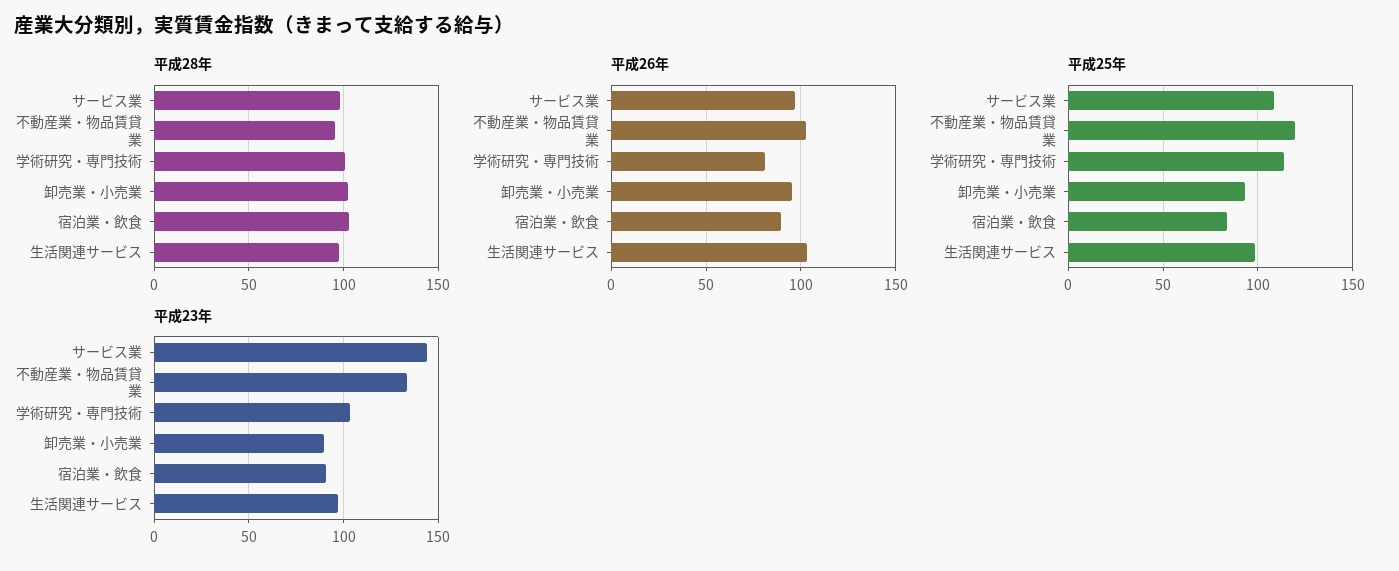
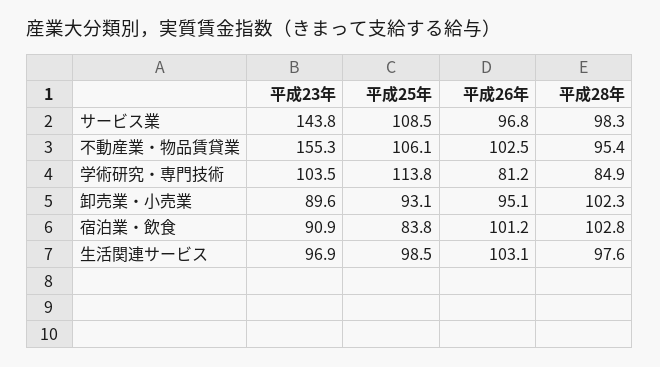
平成28年, 学術研究・専門技術: 100 -> 84.9
平成26年, 宿泊業・飲食: 90 -> 101.2
平成25年, 不動産業・物品賃貸業: 120 -> 106.1
平成23年, 不動産業・物品賃貸業: 135 -> 155.3

